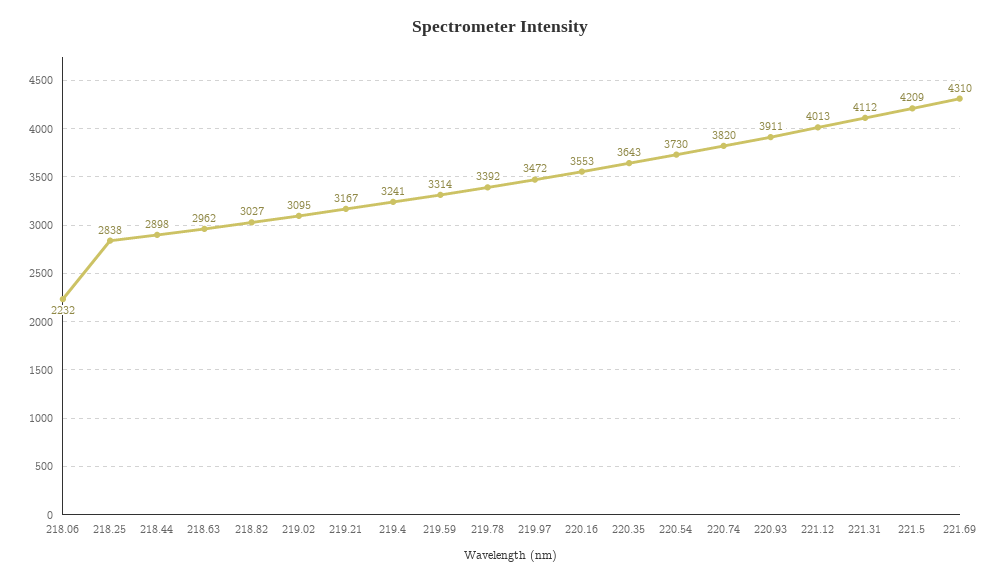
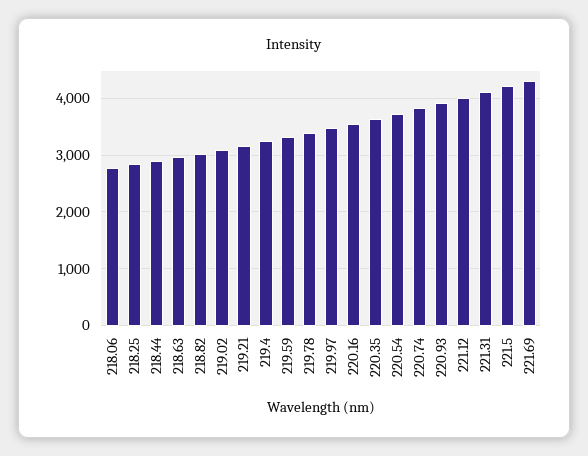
218.06: 2232 -> 2800

